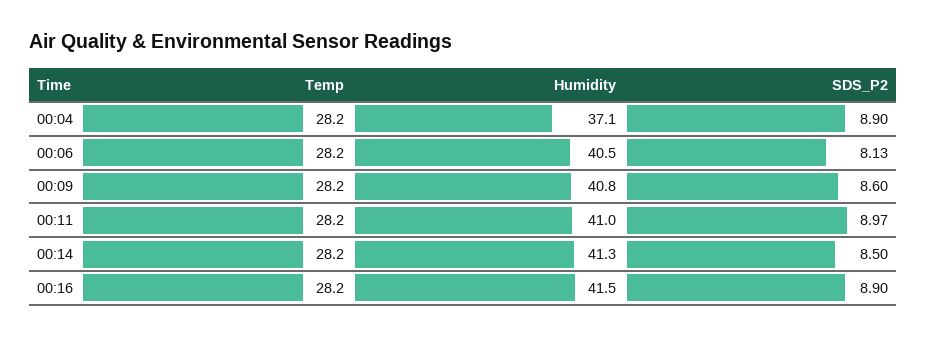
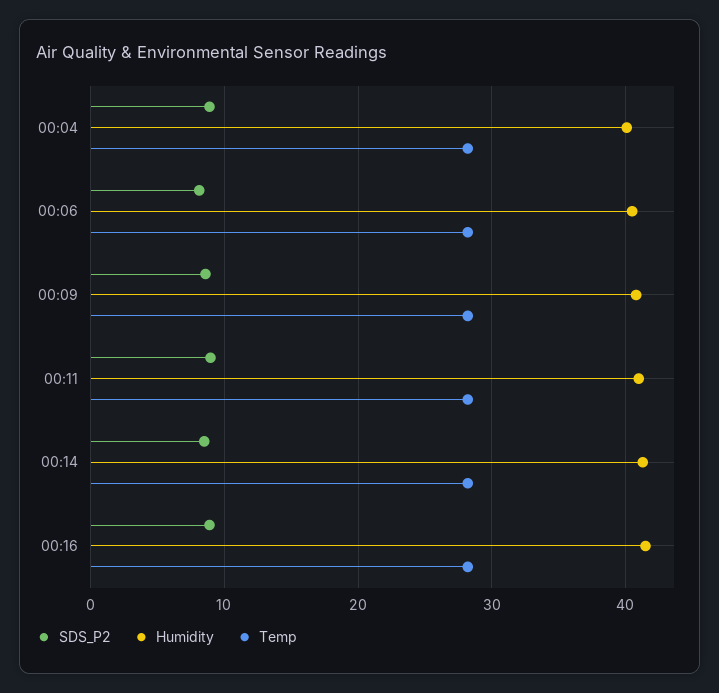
Humidity, 00:04: 37.1 -> 40

